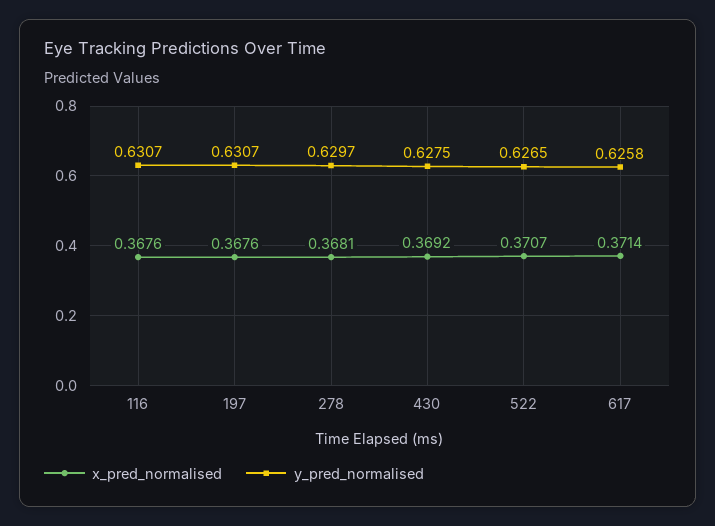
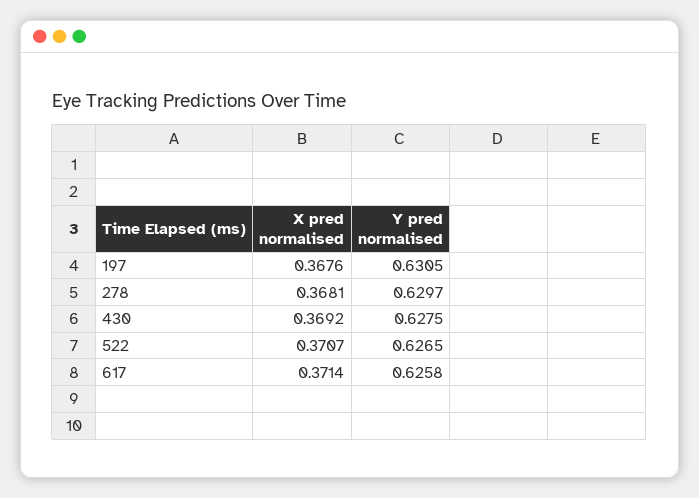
x_pred_normalised, 116: 0.3676 -> none
y_pred_normalised, 116: 0.6307 -> none
y_pred_normalised, 197: 0.6307 -> 0.6305

